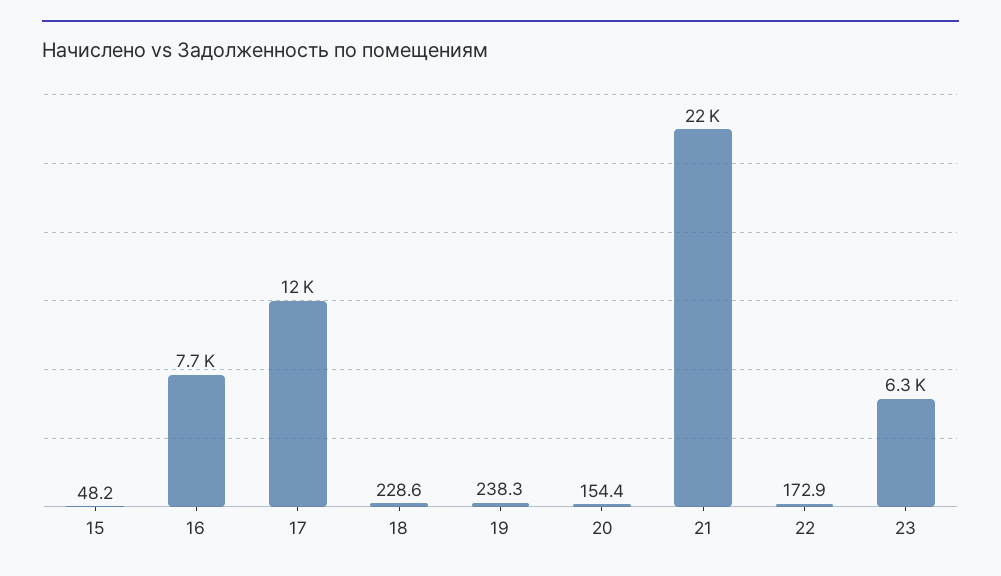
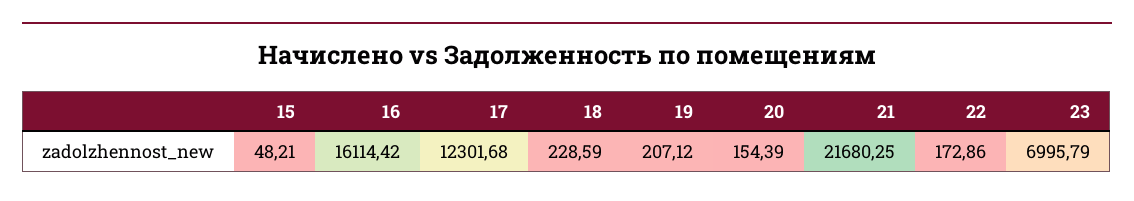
16: 7700 -> 16114.42
19: 238.3 -> 207.12
23: 6300 -> 6995.79

